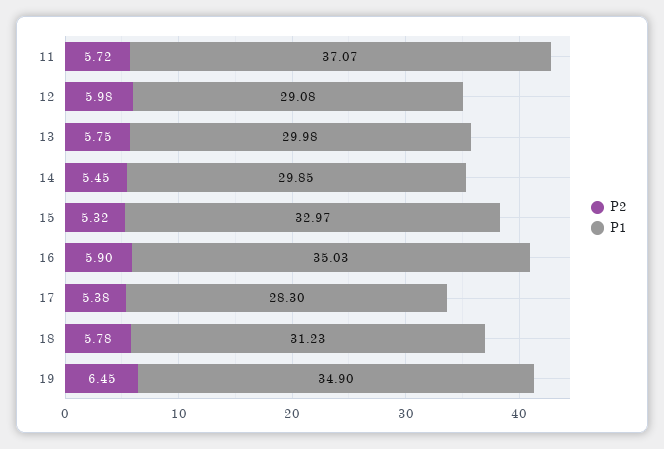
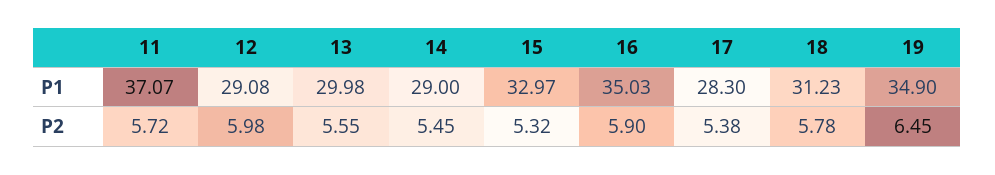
P2, 13: 5.75 -> 5.55
P1, 14: 29.85 -> 29

